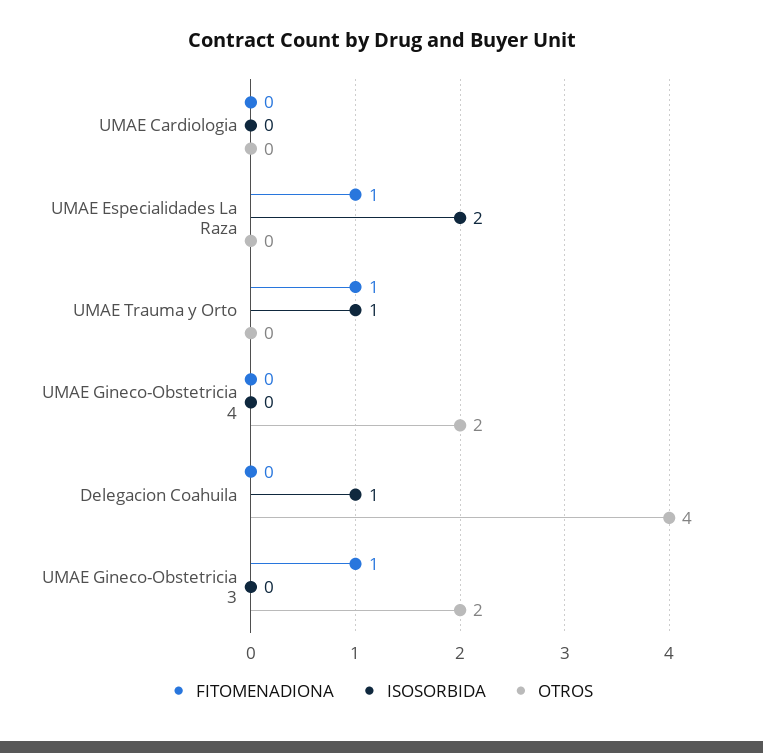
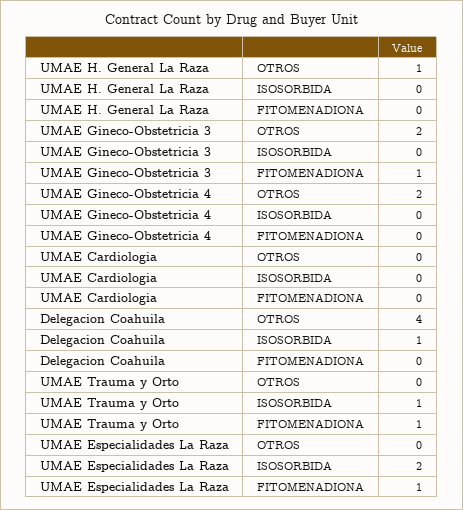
OTROS, UMAE H. General La Raza: none -> 1
ISOSORBIDA, UMAE H. General La Raza: none -> 0
FITOMENADIONA, UMAE H. General La Raza: none -> 0

